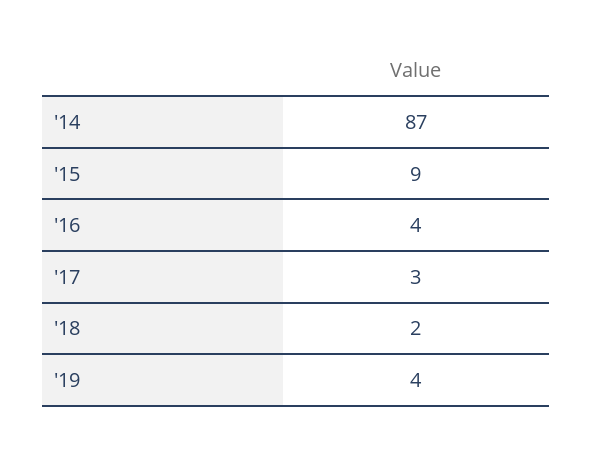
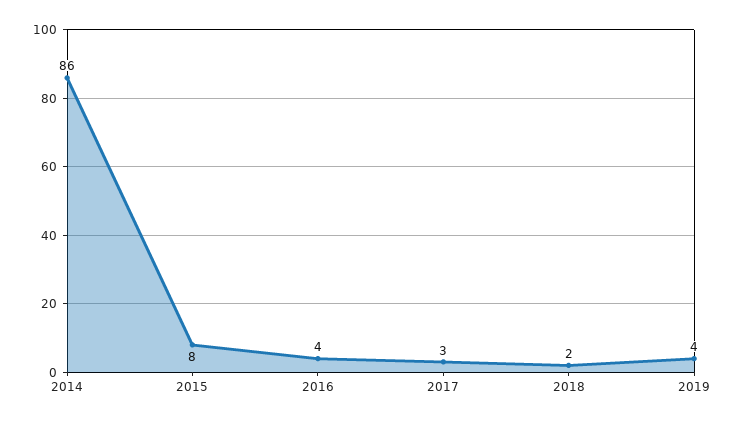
'14: 87 -> 86
'15: 9 -> 8

